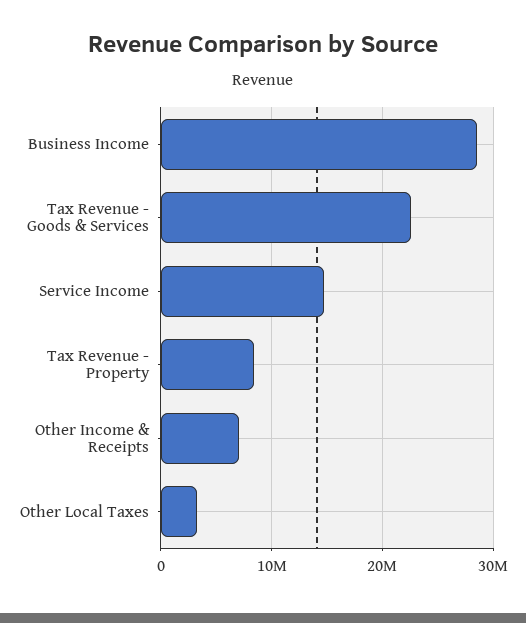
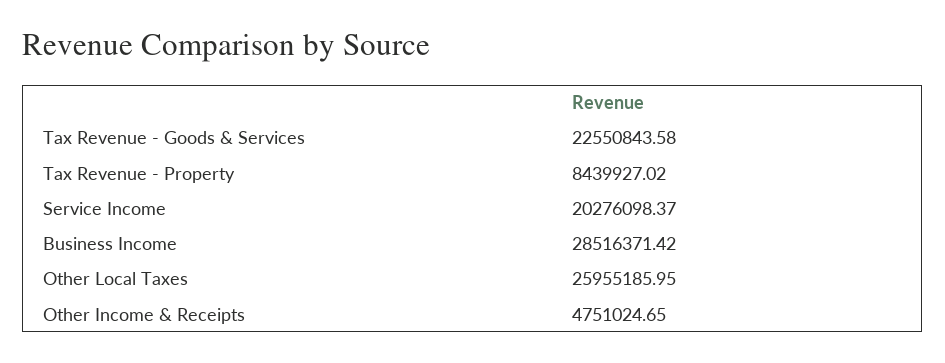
Service Income: 15000000 -> 20276098.37
Other Income & Receipts: 7000000 -> 4751024.65
Other Local Taxes: 3000000 -> 25955185.95

